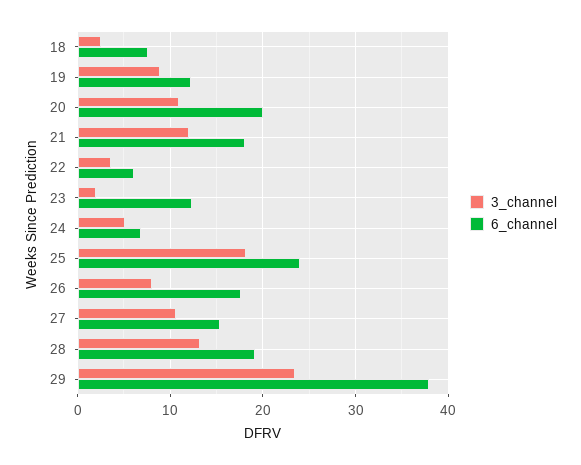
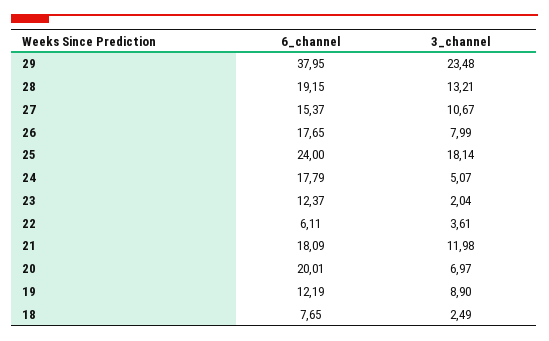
3_channel, 20: 11 -> 6.97
6_channel, 24: 7 -> 17.79

